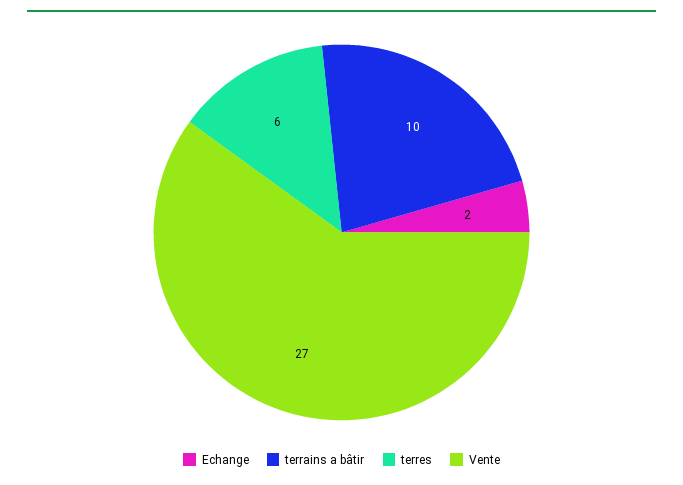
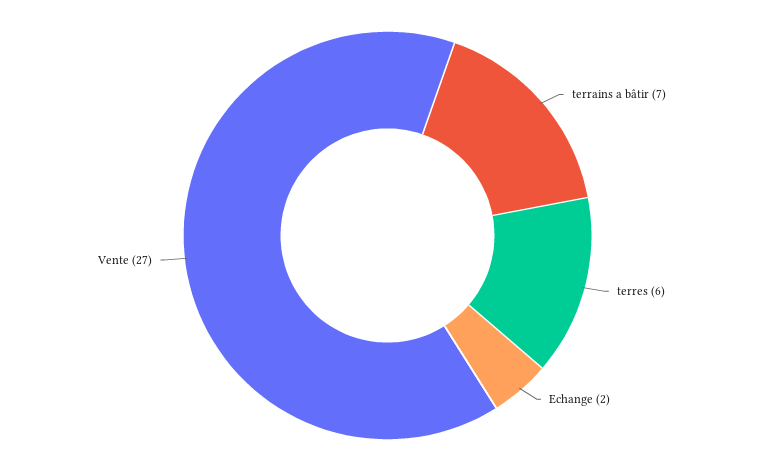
terrains a bâtir: 10 -> 7

